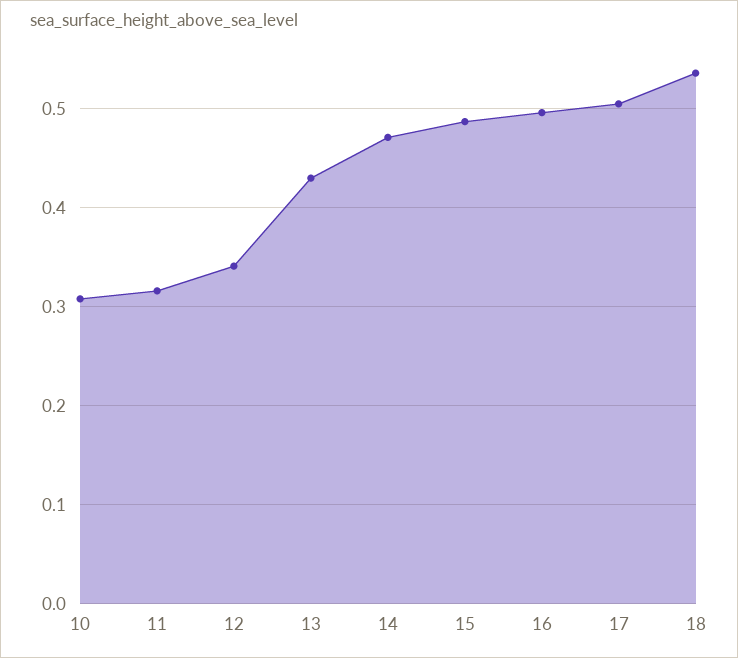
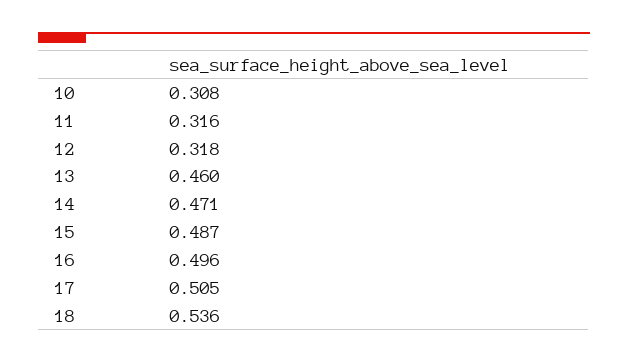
12: 0.34 -> 0.318
13: 0.43 -> 0.46

